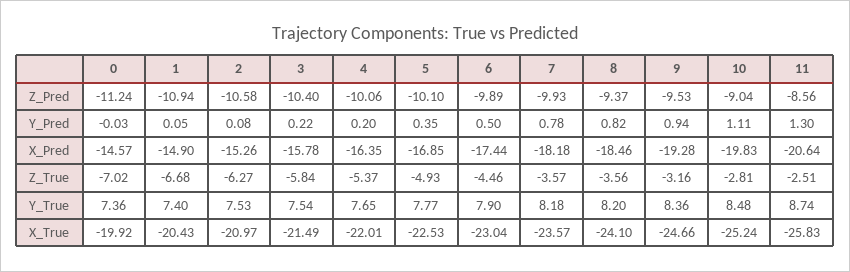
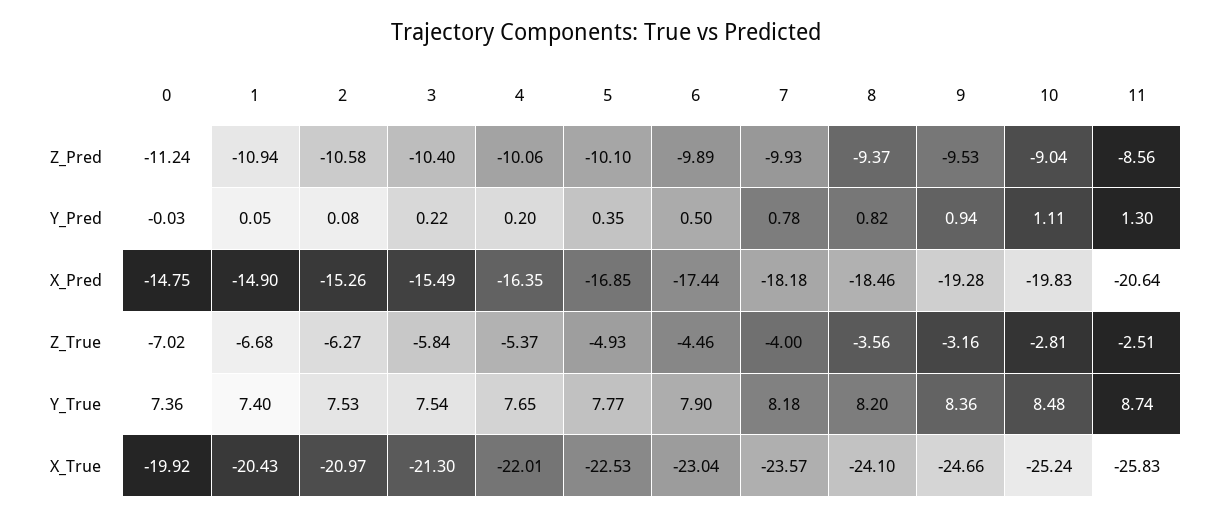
0, X_Pred: -14.57 -> -14.75
3, X_Pred: -15.78 -> -15.49
7, Z_True: -3.57 -> -4
3, X_True: -21.49 -> -21.3

